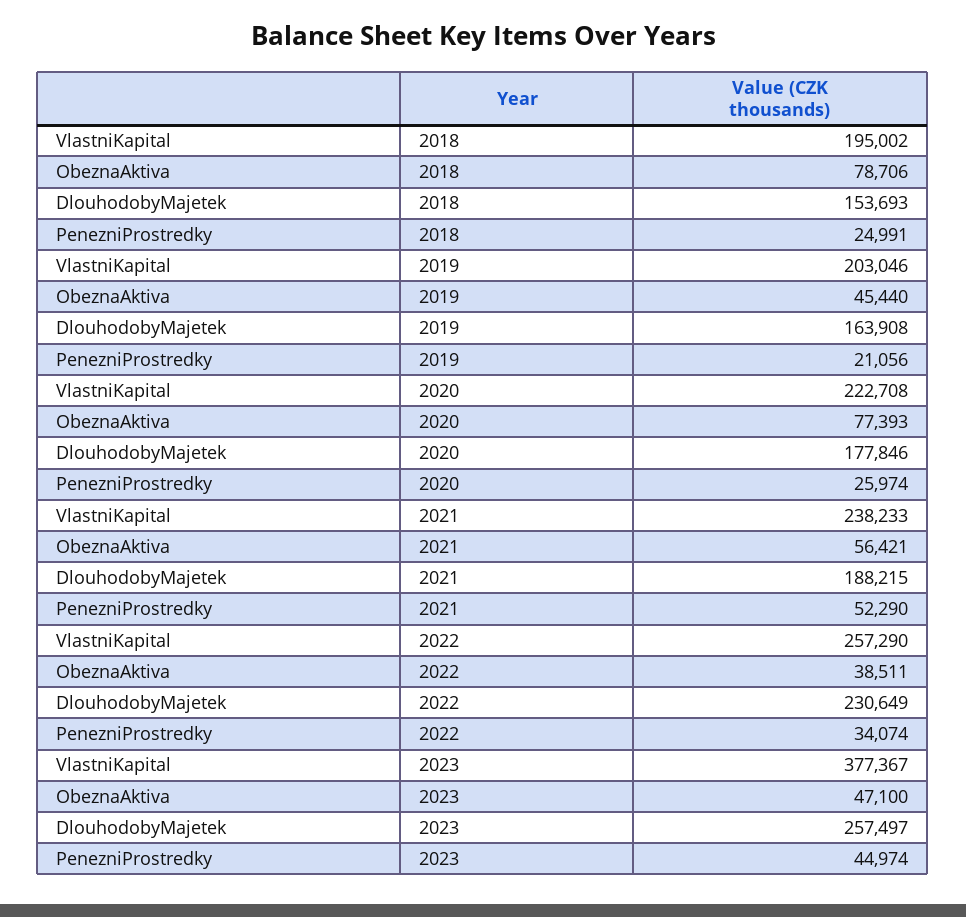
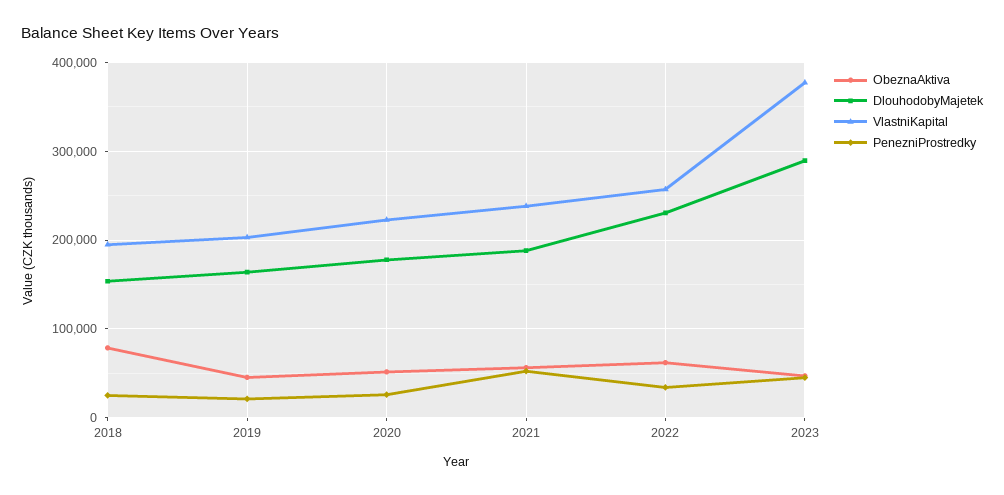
ObeznaAktiva, 2020: 77393 -> 50000
ObeznaAktiva, 2022: 38511 -> 60000
DlouhodobyMajetek, 2023: 257497 -> 290000

